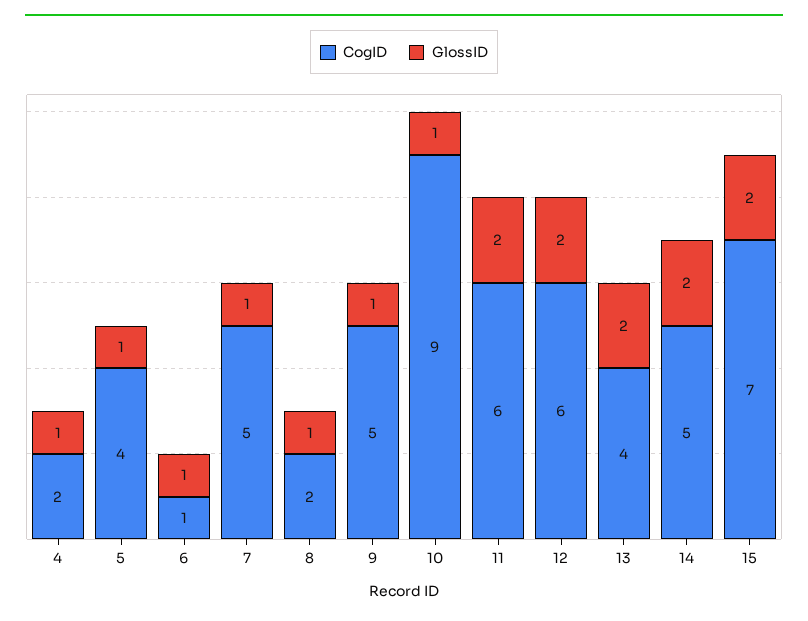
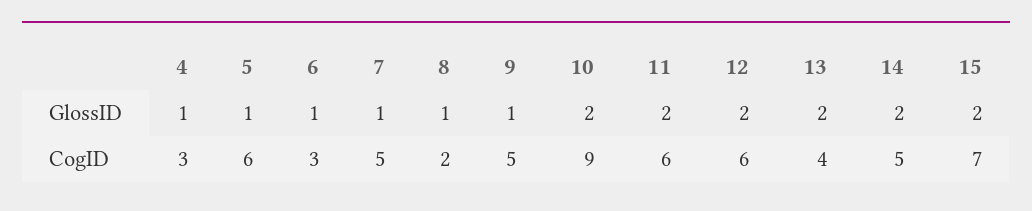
CogID, 4: 2 -> 3
CogID, 5: 4 -> 6
CogID, 6: 1 -> 3
GlossID, 10: 1 -> 2

